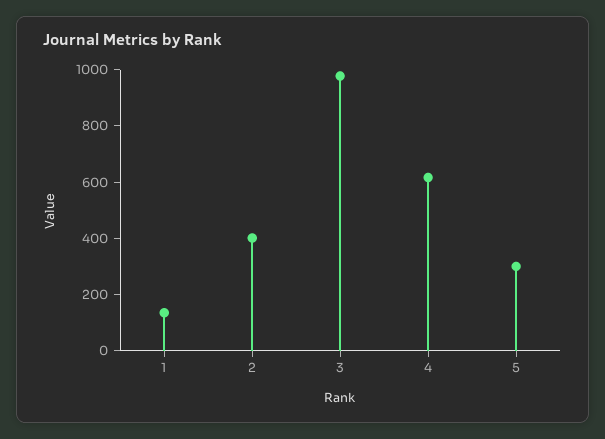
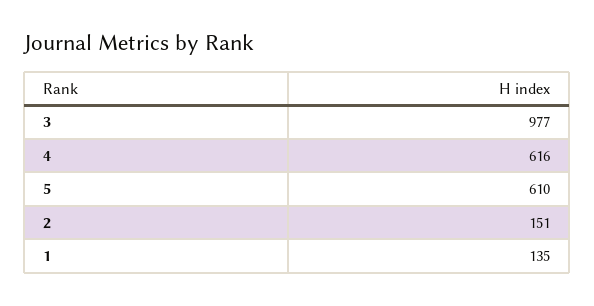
2: 400 -> 151
5: 300 -> 610

